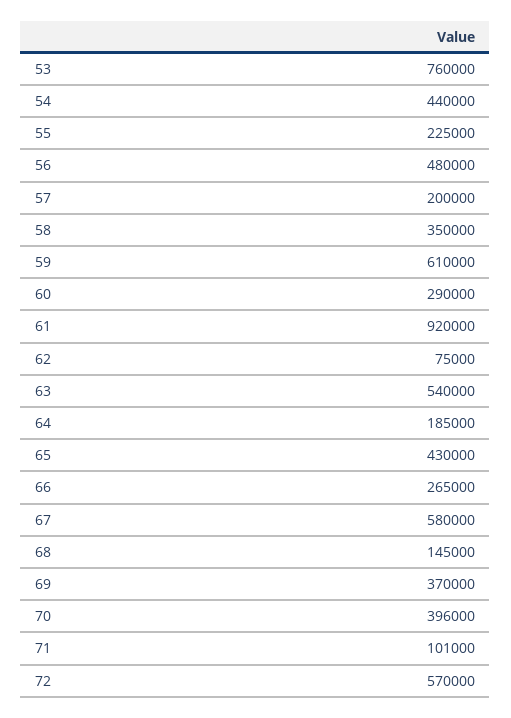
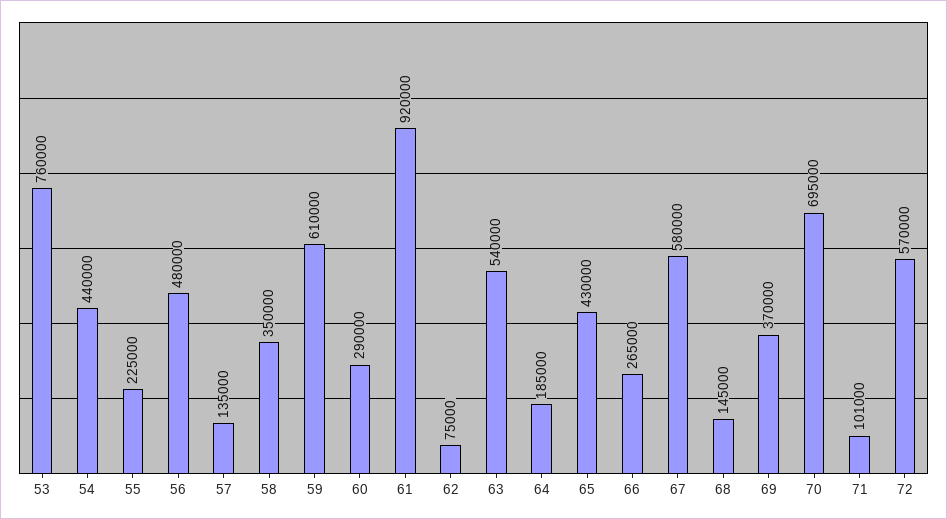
57: 200000 -> 135000
70: 396000 -> 695000

